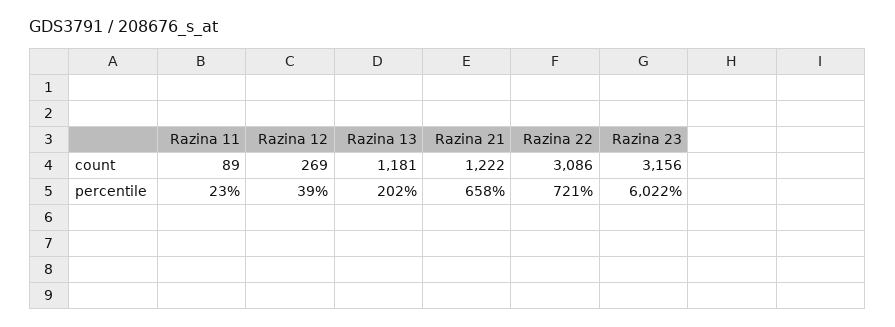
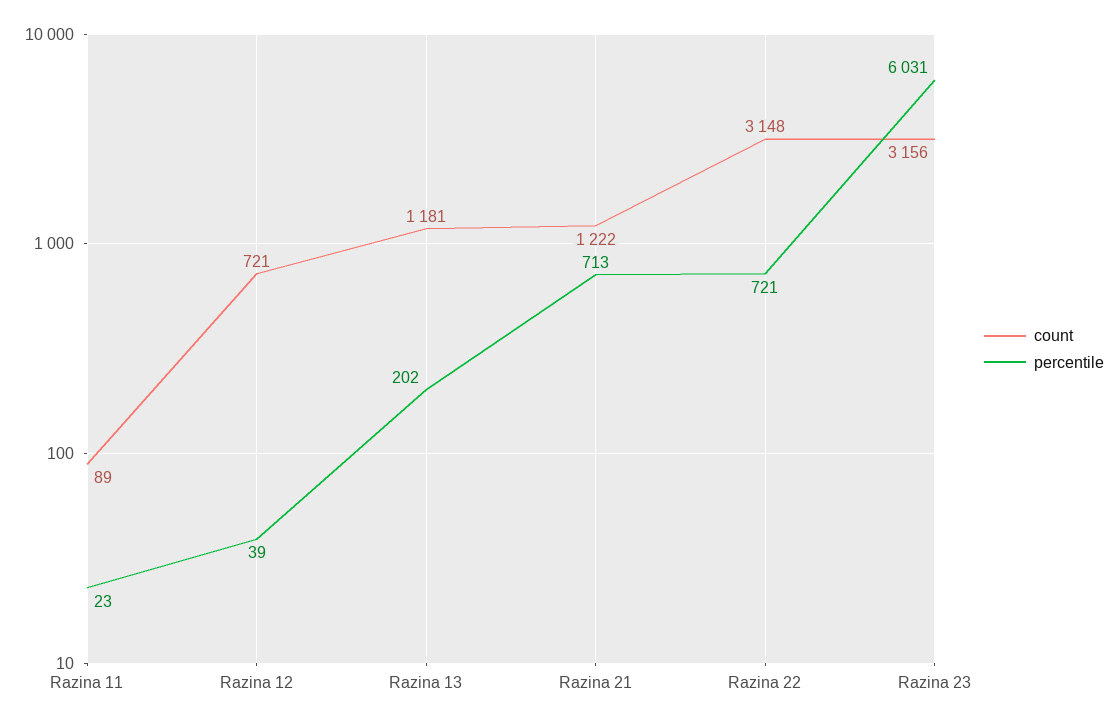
count, Razina 12: 269 -> 721
count, Razina 22: 3086 -> 3148
percentile, Razina 21: 658 -> 713
percentile, Razina 23: 6022 -> 6031

